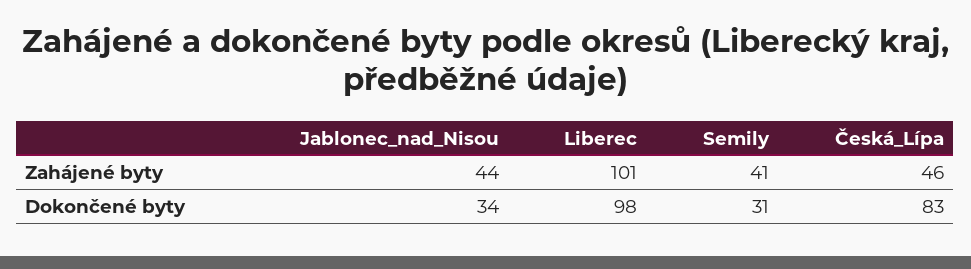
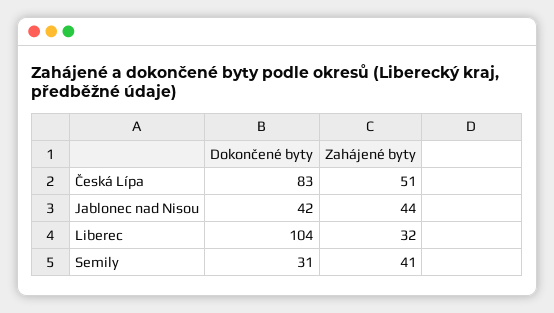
Liberec, Zahájené byty: 101 -> 32
Česká_Lípa, Zahájené byty: 46 -> 51
Jablonec_nad_Nisou, Dokončené byty: 34 -> 42
Liberec, Dokončené byty: 98 -> 104

